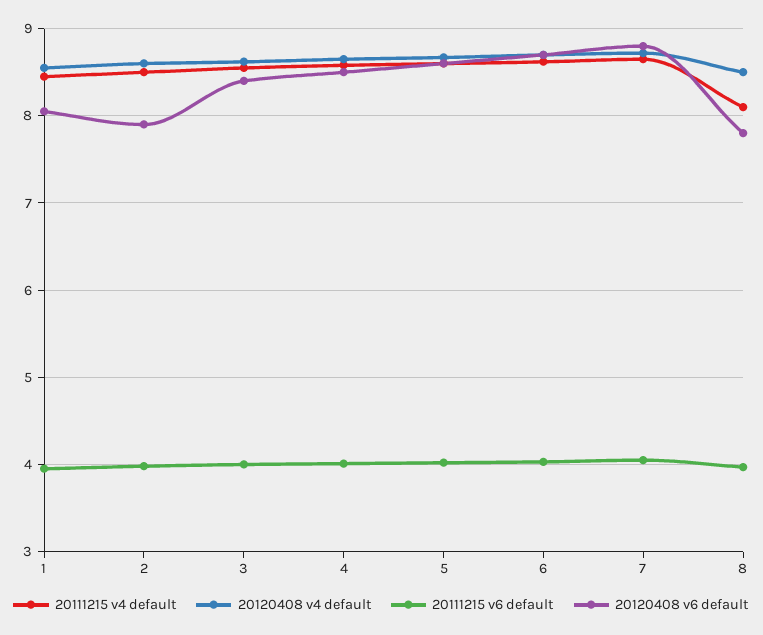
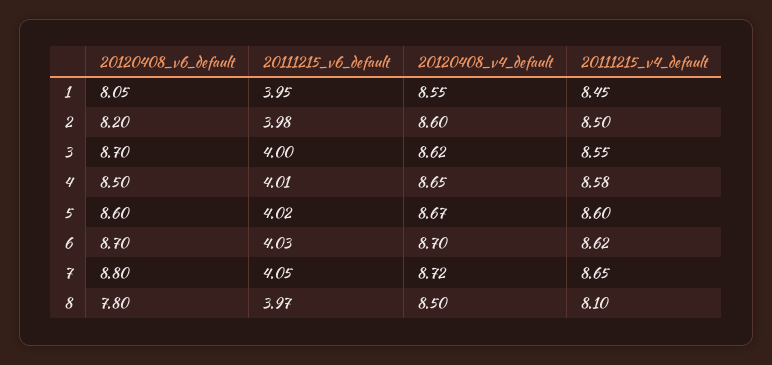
20120408 v6 default, 2: 7.9 -> 8.2
20120408 v6 default, 3: 8.4 -> 8.7

